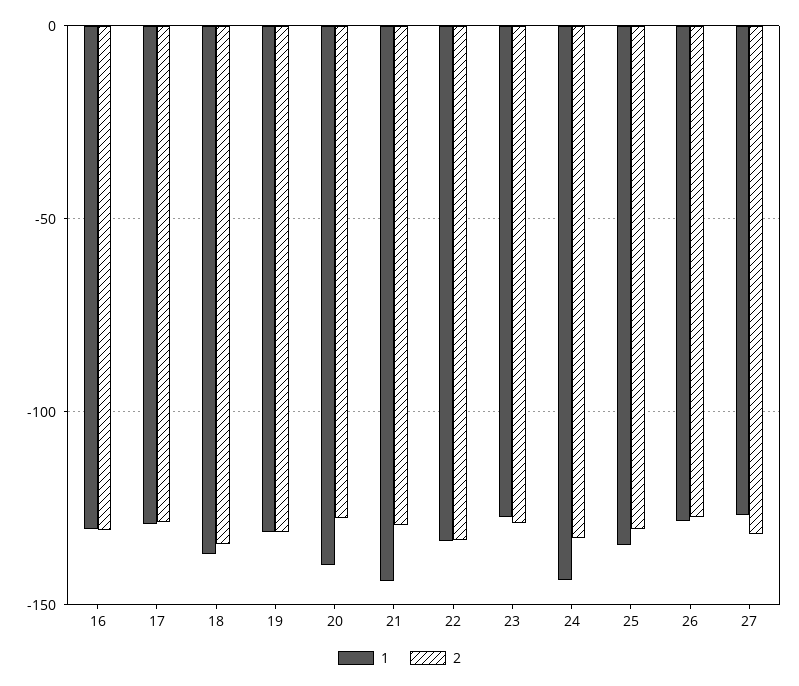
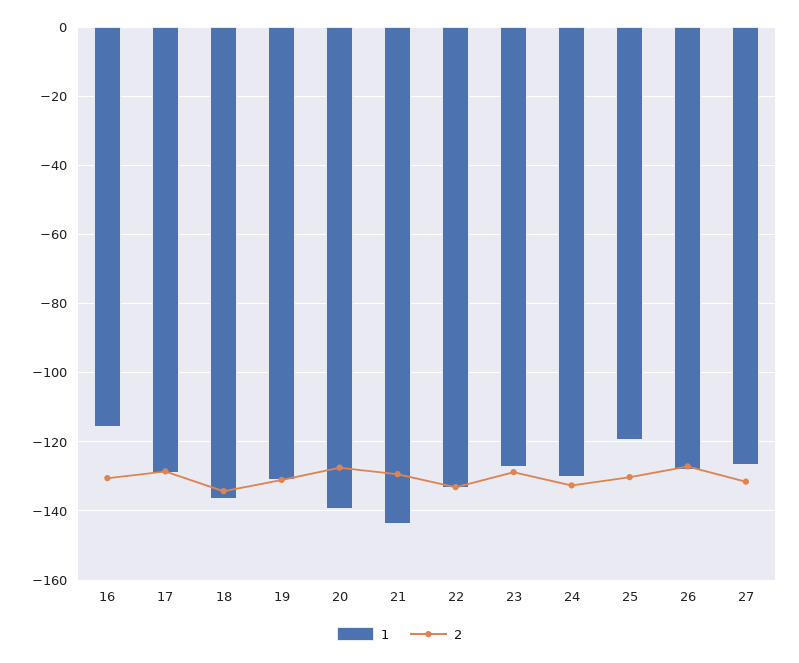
1, 16: -130 -> -116
1, 24: -145 -> -130
1, 25: -135 -> -120

